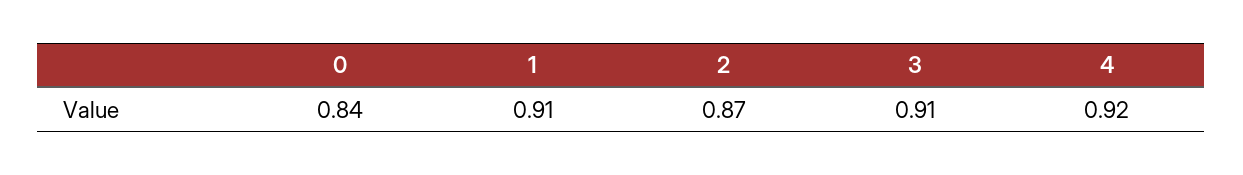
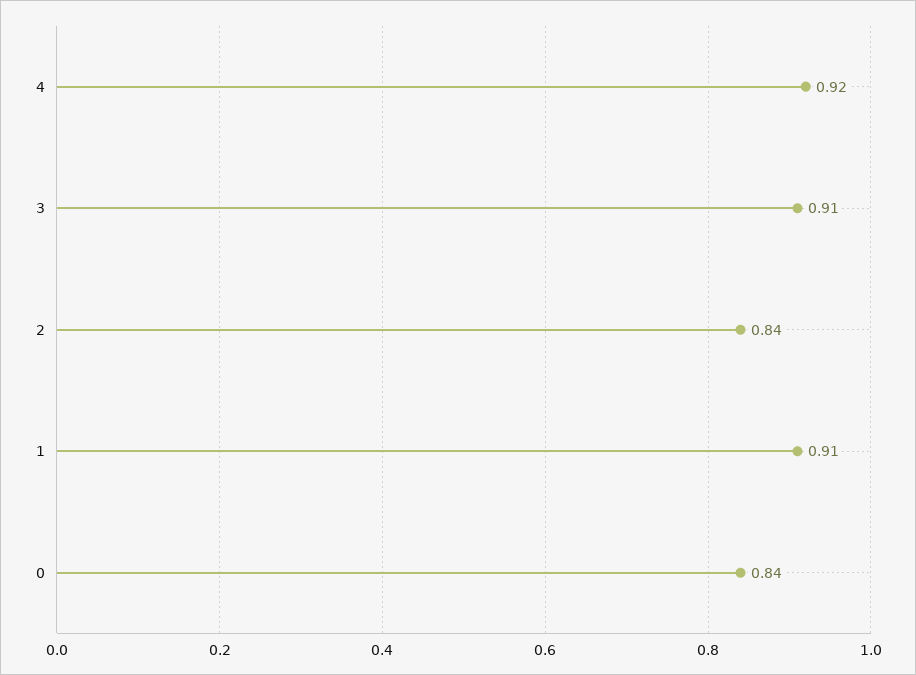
2: 0.87 -> 0.84

